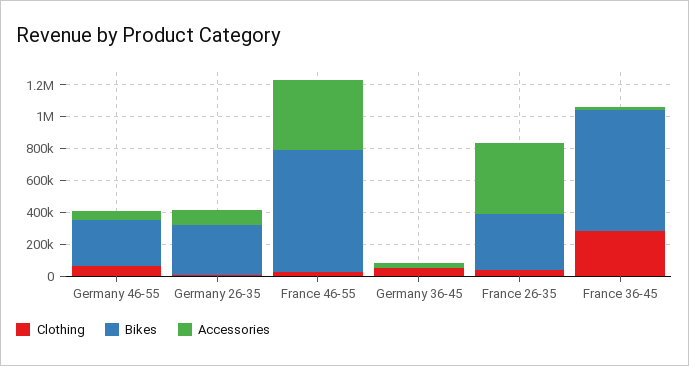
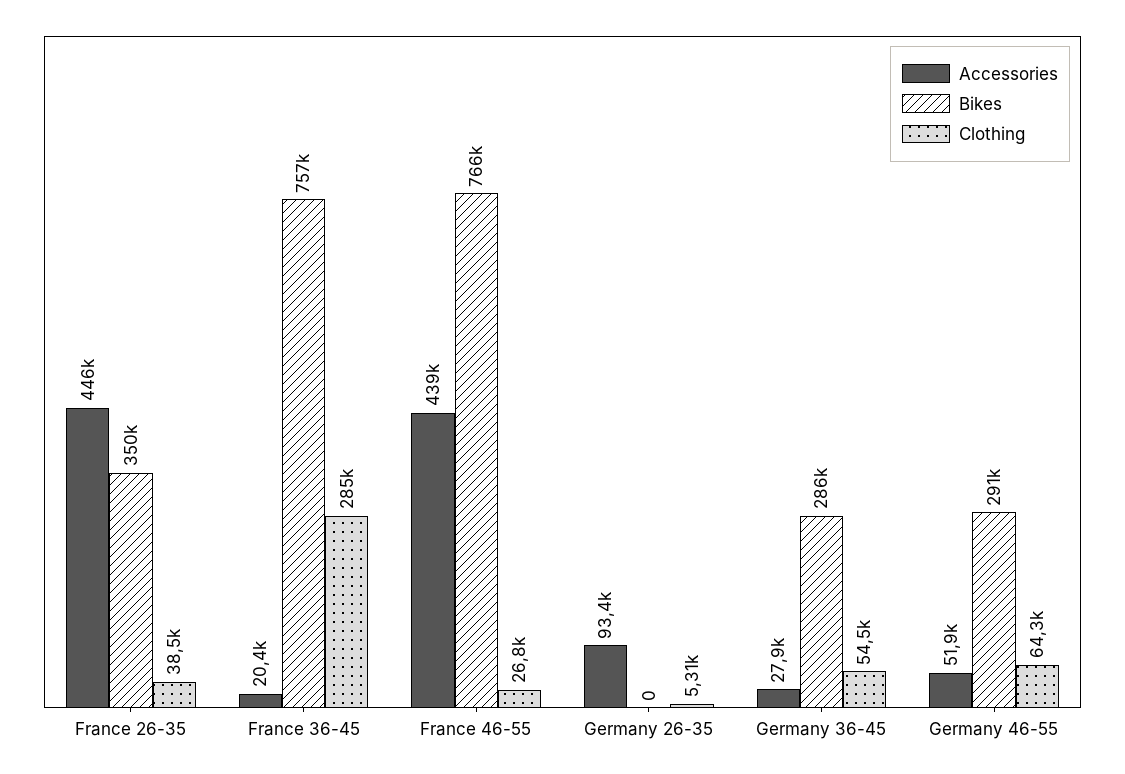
Bikes, Germany 26-35: 300000 -> 0
Bikes, Germany 36-45: 0 -> 286000

